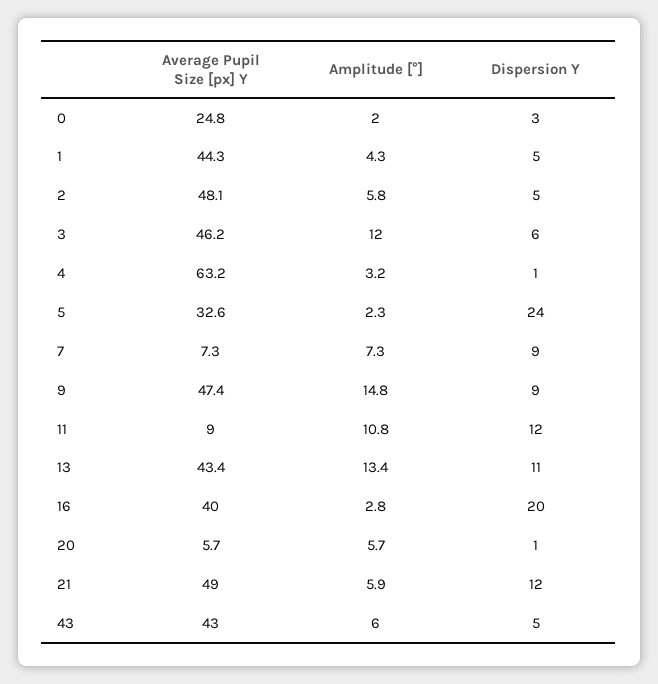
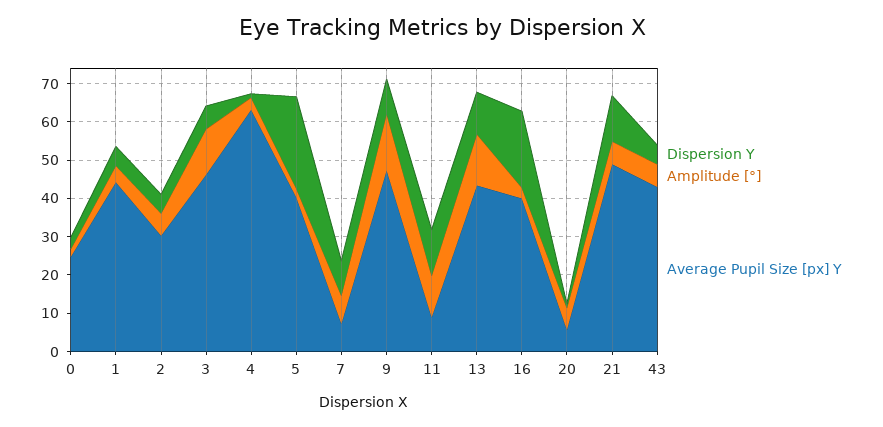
Average Pupil Size [px] Y, 2: 48.1 -> 30
Average Pupil Size [px] Y, 5: 32.6 -> 40

